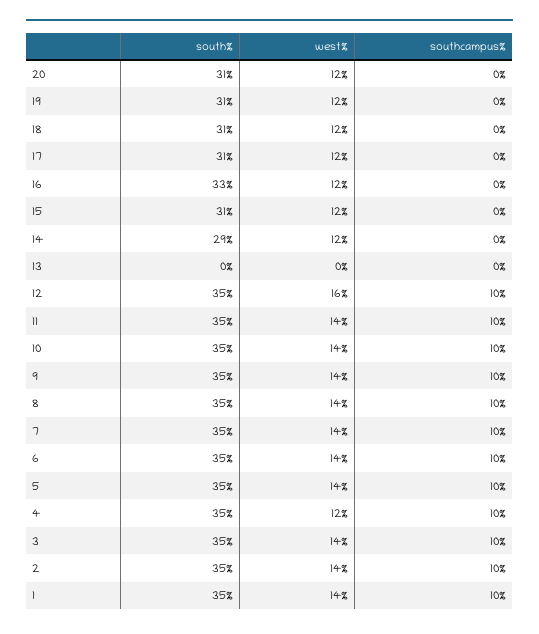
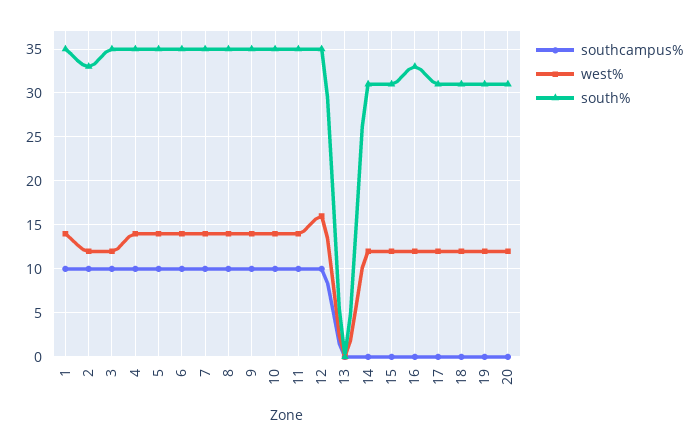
south%, 14: 29 -> 31
west%, 4: 12 -> 14
west%, 3: 14 -> 12
south%, 2: 35 -> 33
west%, 2: 14 -> 12

